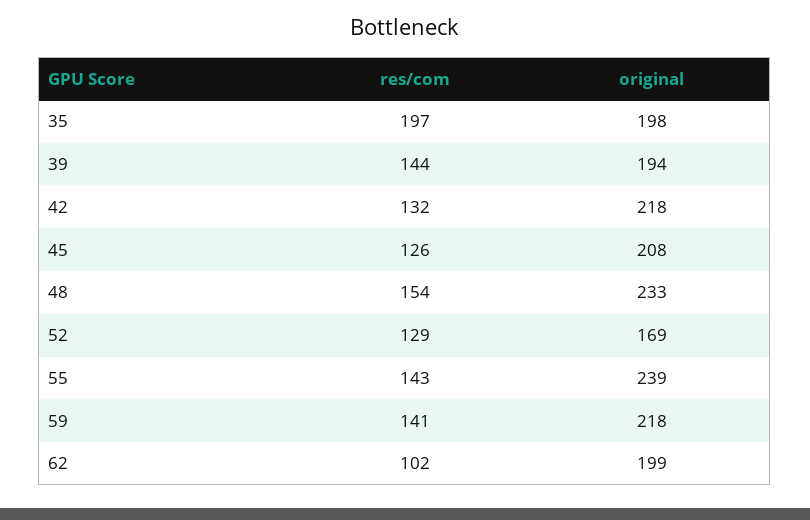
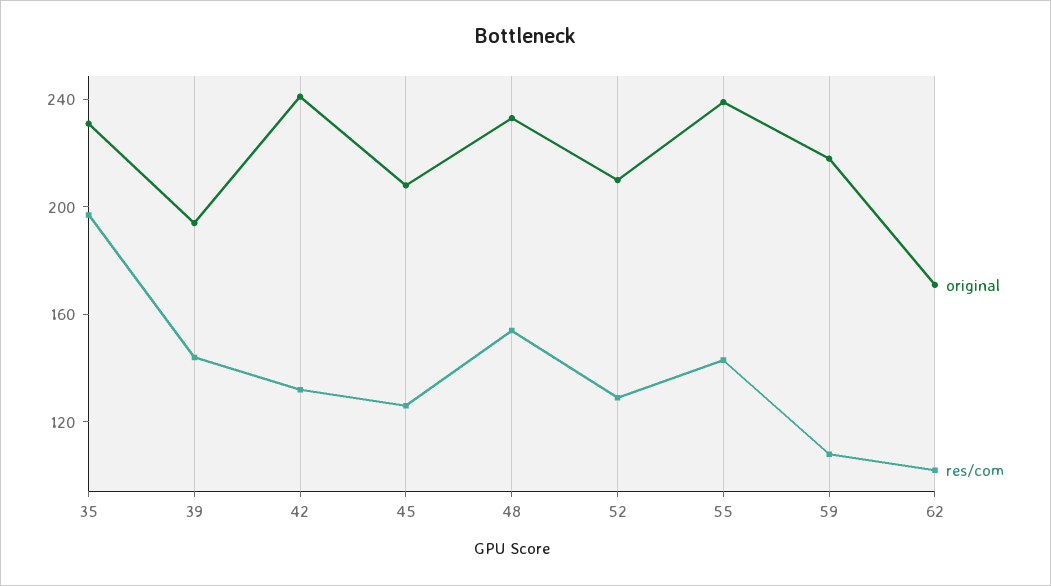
original, 35: 198 -> 230
original, 42: 218 -> 240
original, 52: 169 -> 210
res/com, 59: 141 -> 110
original, 62: 199 -> 170

